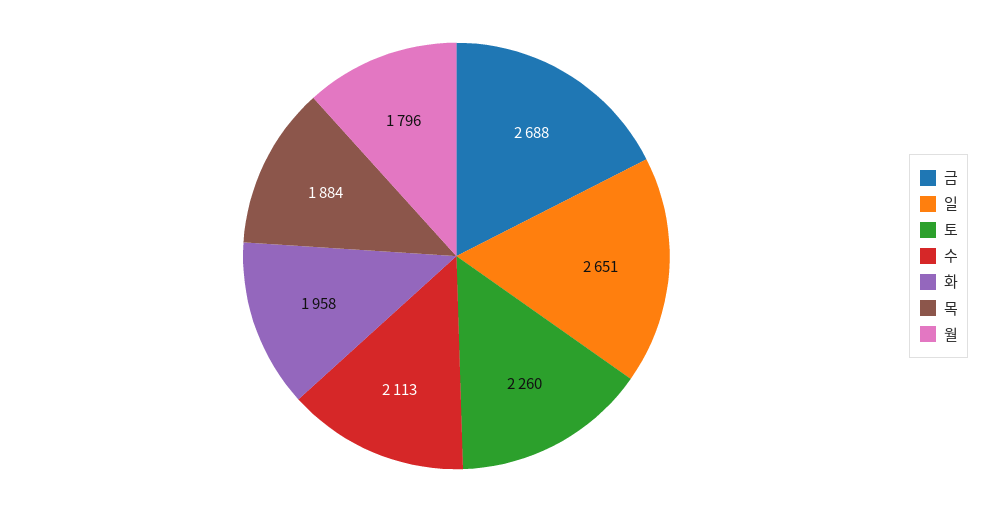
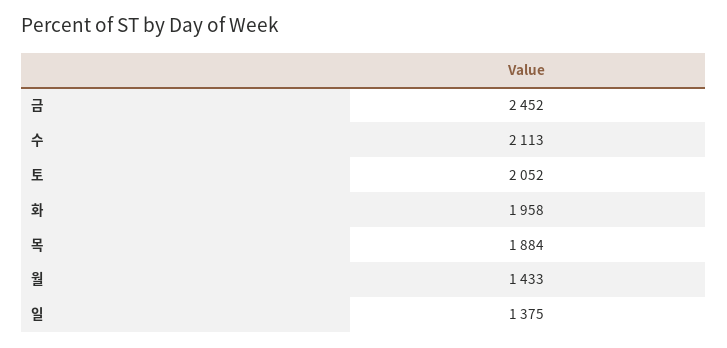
금: 2688 -> 2452
일: 2651 -> 1375
토: 2260 -> 2052
월: 1796 -> 1433

